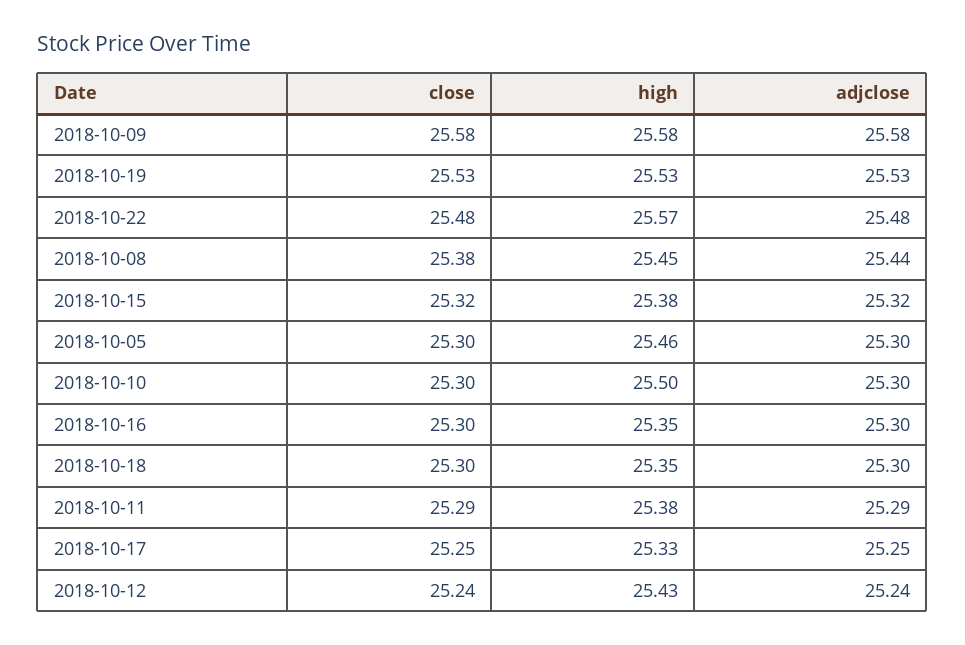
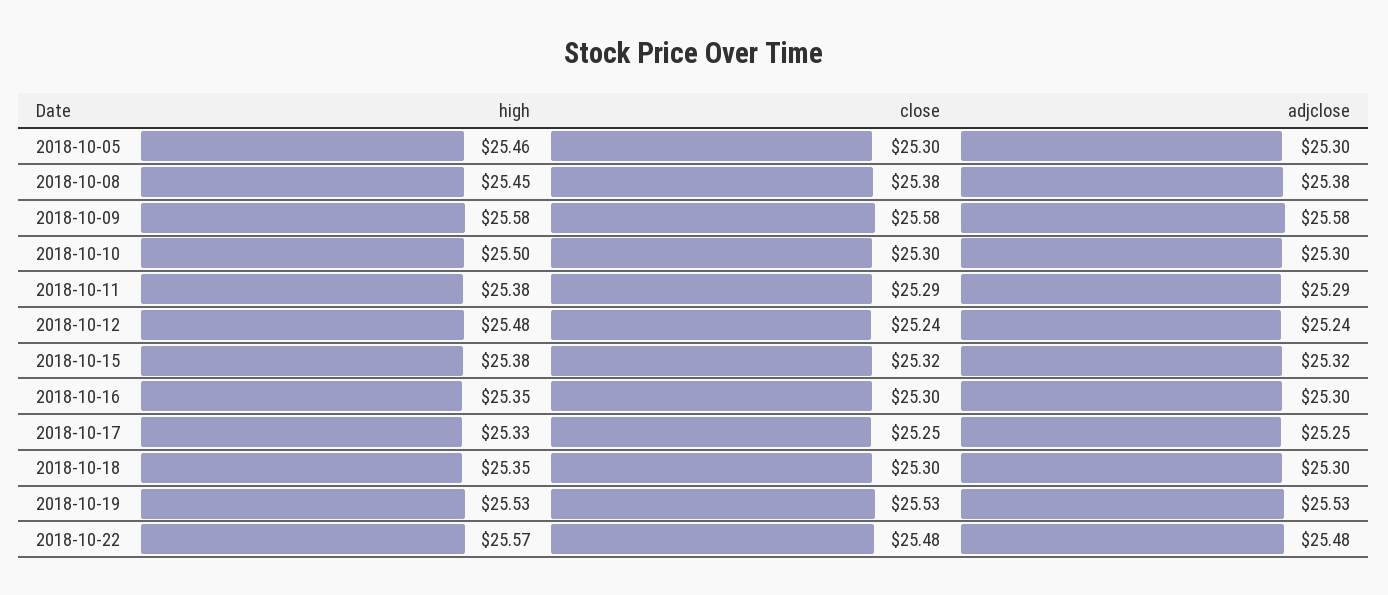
adjclose, 2018-10-08: 25.44 -> 25.38
high, 2018-10-12: 25.43 -> 25.48

